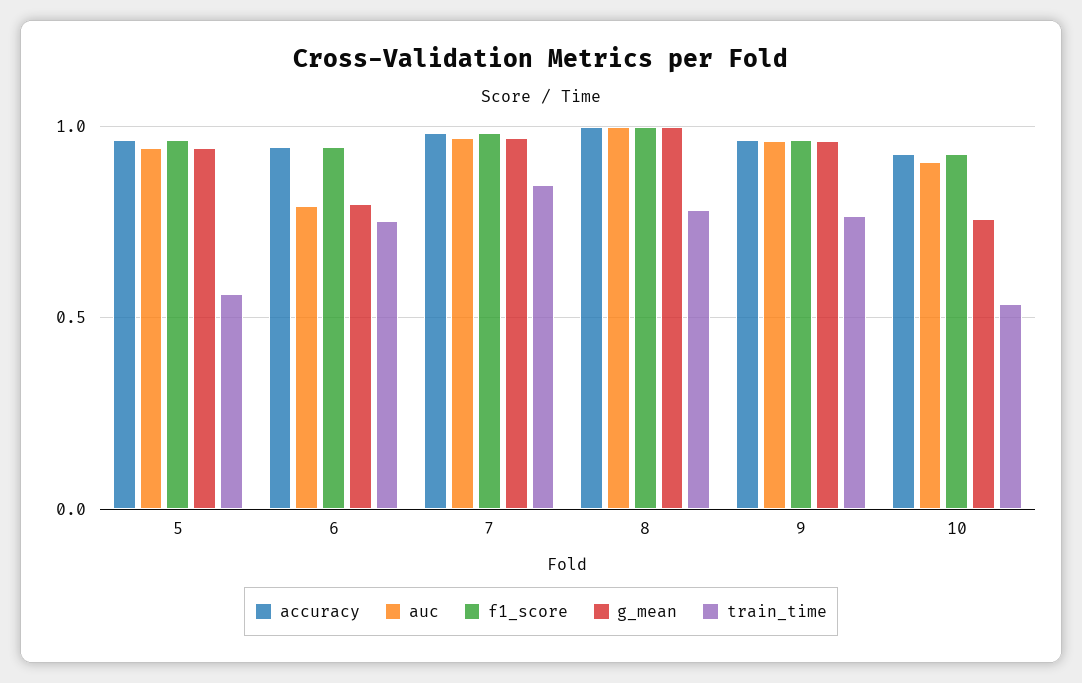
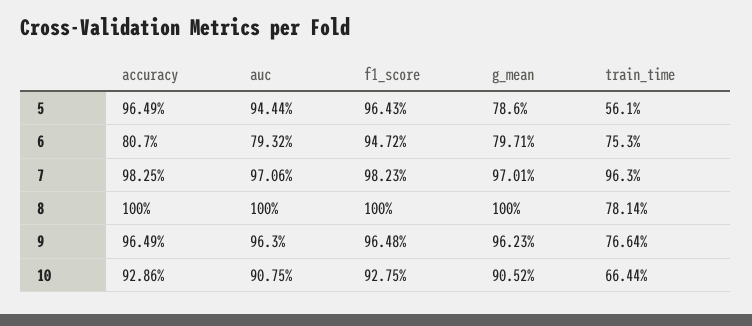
g_mean, 5: 0.95 -> 0.786
accuracy, 6: 0.95 -> 0.807
train_time, 7: 0.85 -> 0.963
g_mean, 10: 0.75 -> 0.9052
train_time, 10: 0.55 -> 0.6644

